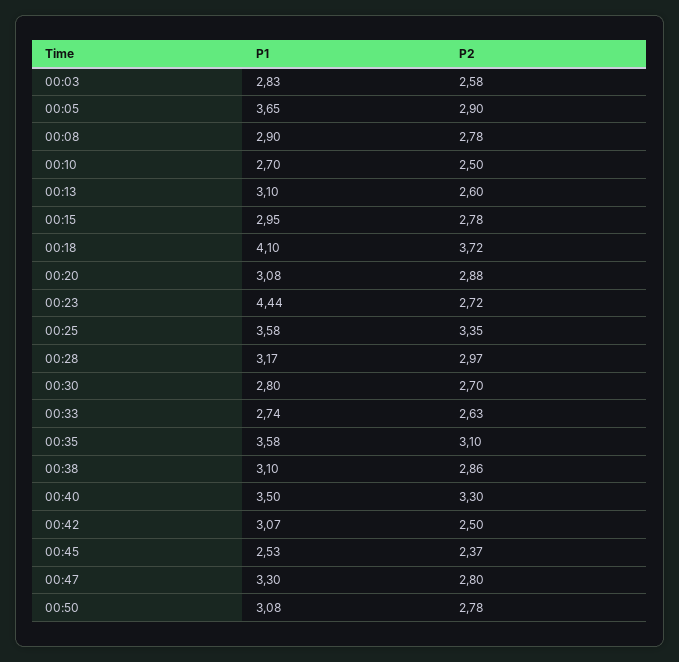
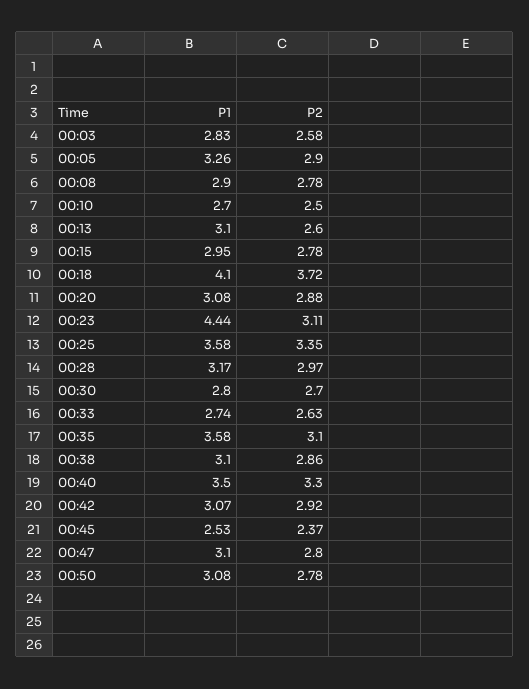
P1, 00:05: 3.65 -> 3.26
P2, 00:23: 2.72 -> 3.11
P2, 00:42: 2.5 -> 2.92
P1, 00:47: 3.3 -> 3.1

